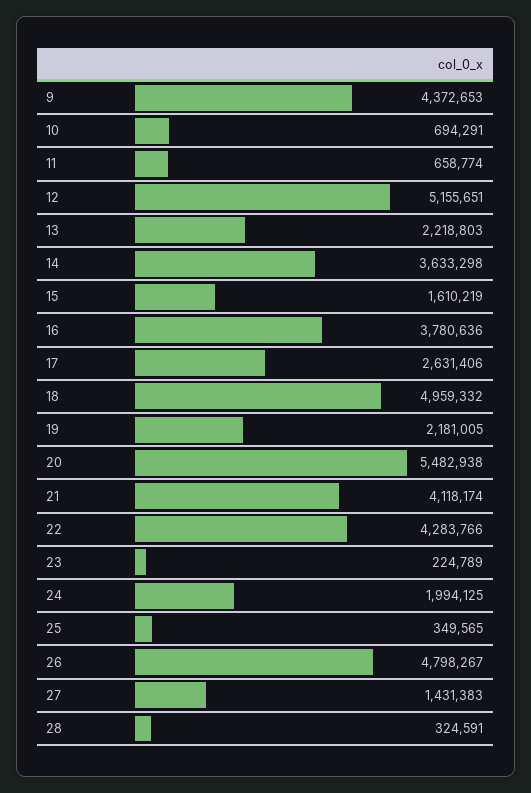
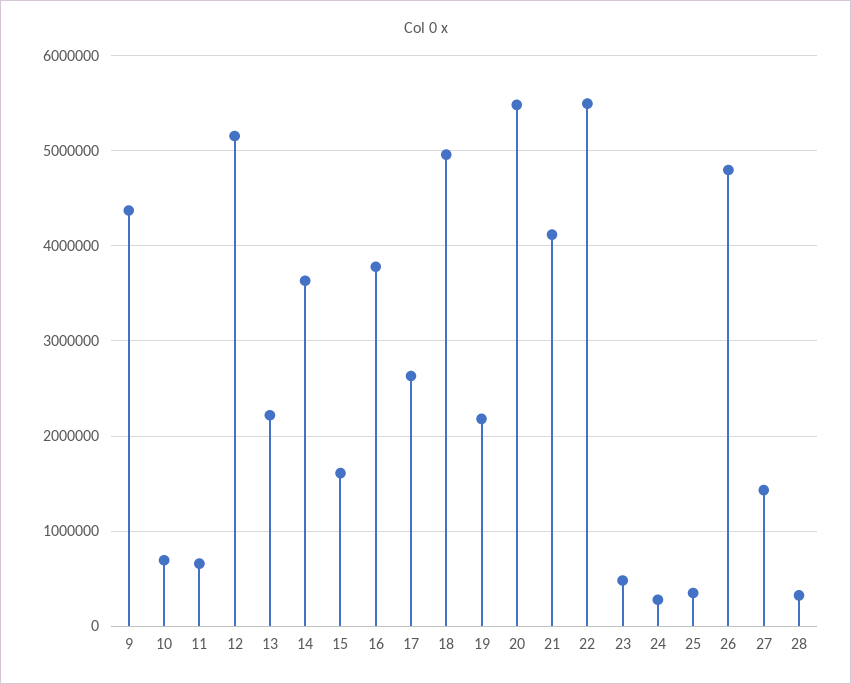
22: 4283766 -> 5500000
23: 224789 -> 500000
24: 1994125 -> 300000

